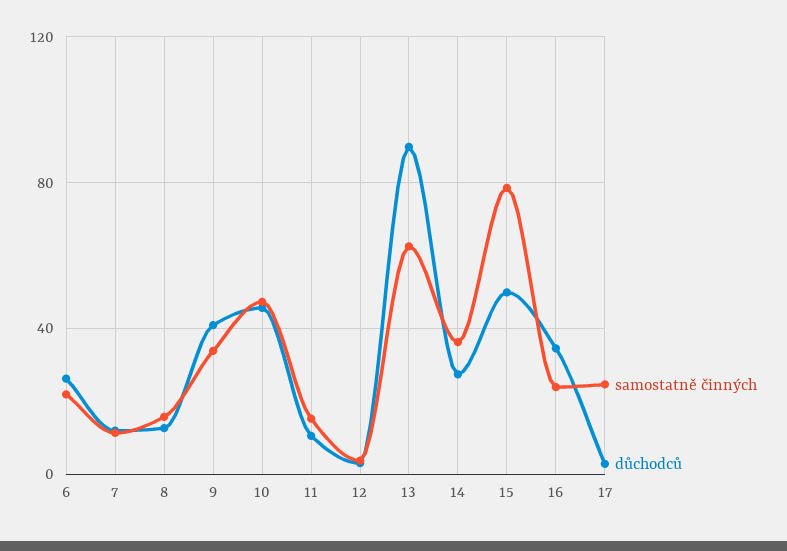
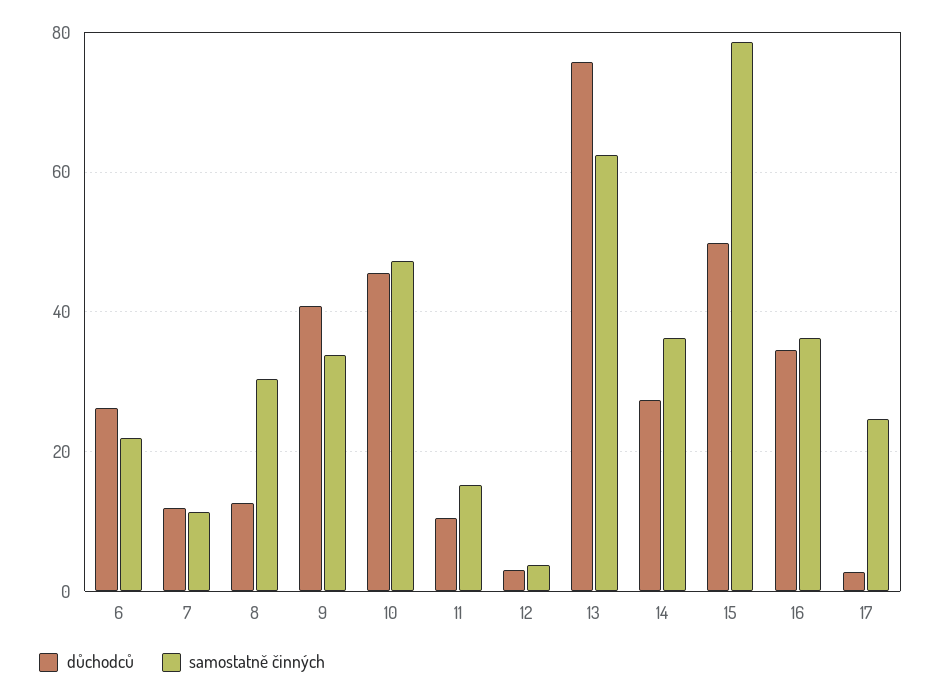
samostatně činných, 8: 15 -> 30
důchodců, 13: 90 -> 76
samostatně činných, 16: 25 -> 36

